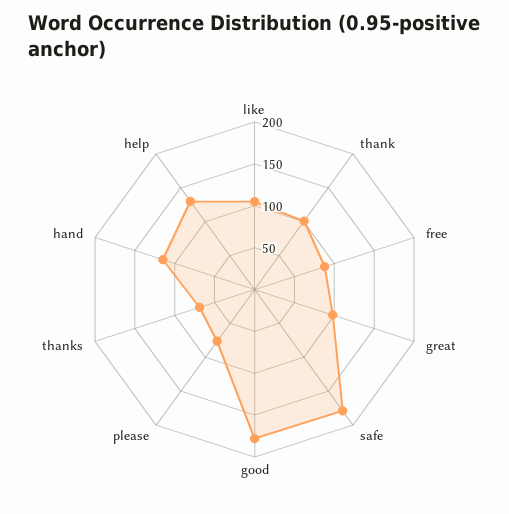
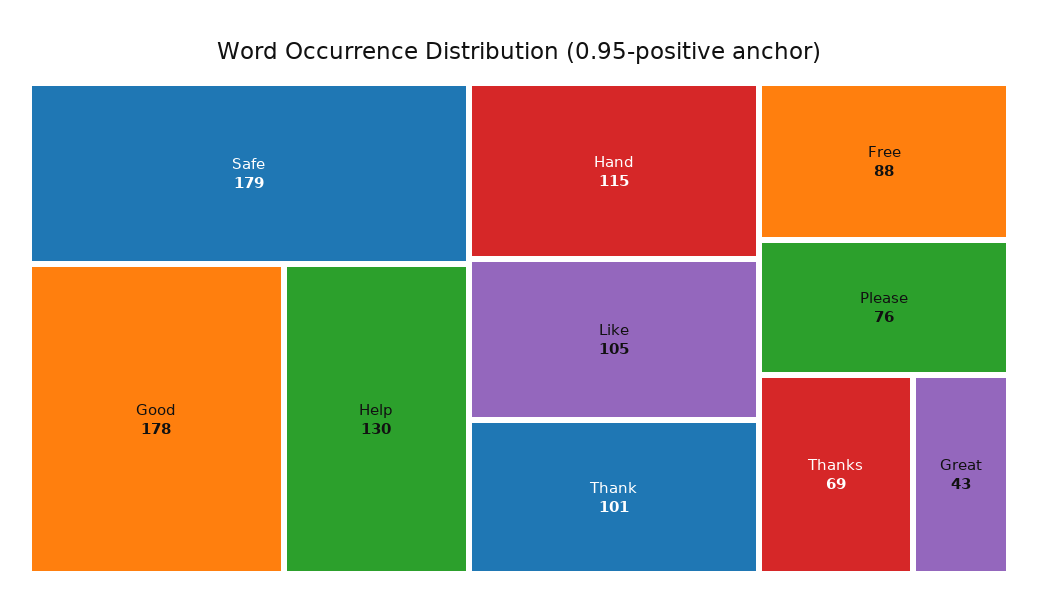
great: 100 -> 43

